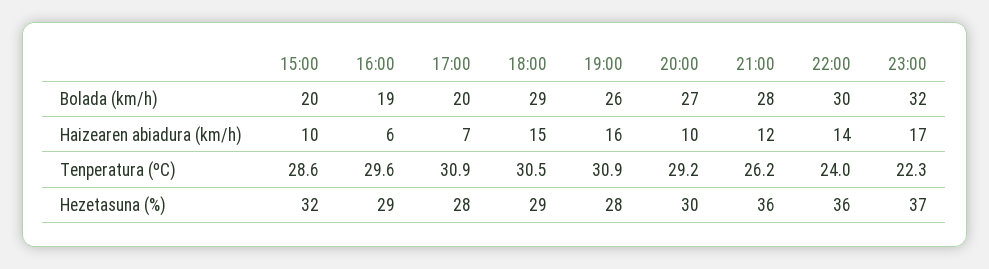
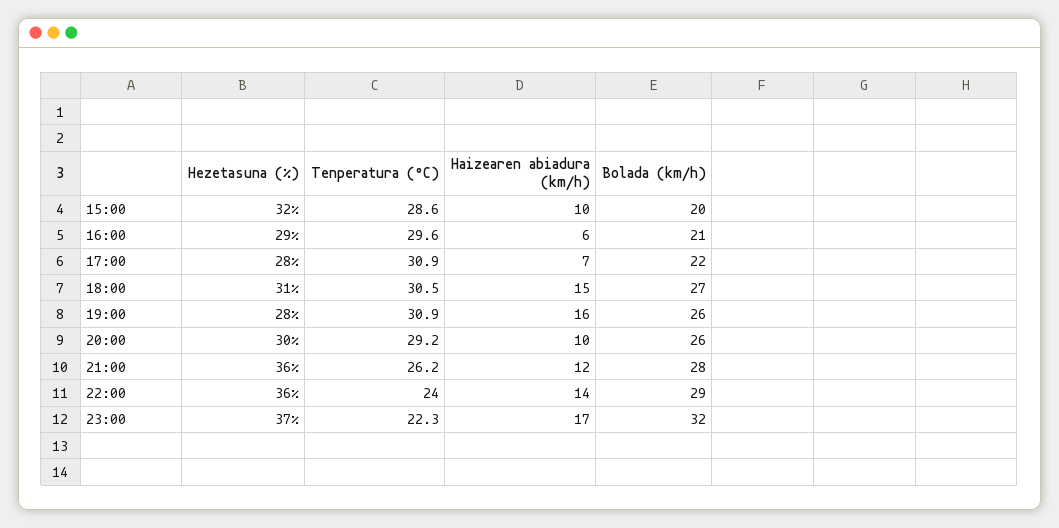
16:00, Bolada (km/h): 19 -> 21
17:00, Bolada (km/h): 20 -> 22
18:00, Bolada (km/h): 29 -> 27
20:00, Bolada (km/h): 27 -> 26
22:00, Bolada (km/h): 30 -> 29
18:00, Hezetasuna (%): 29 -> 31

